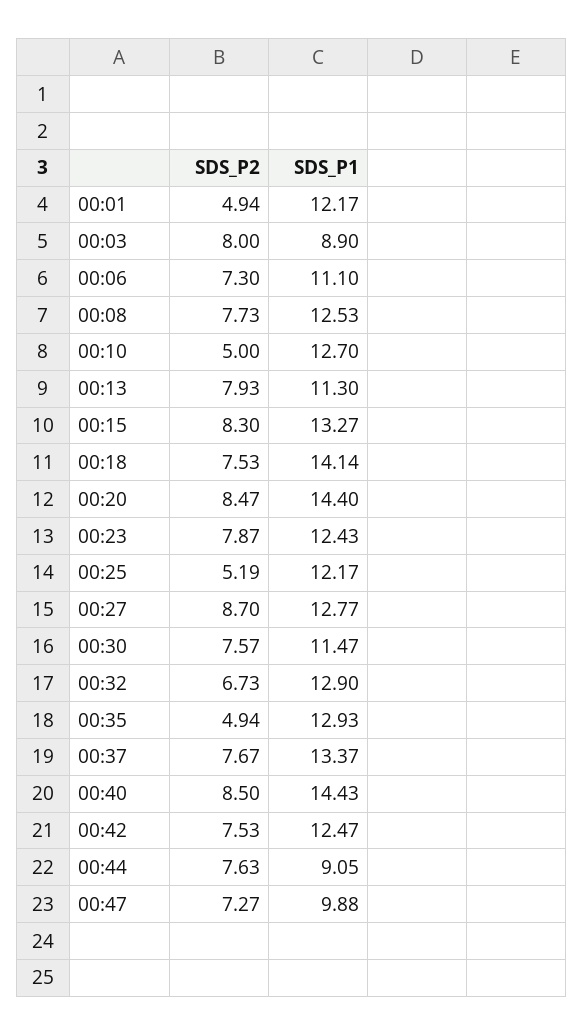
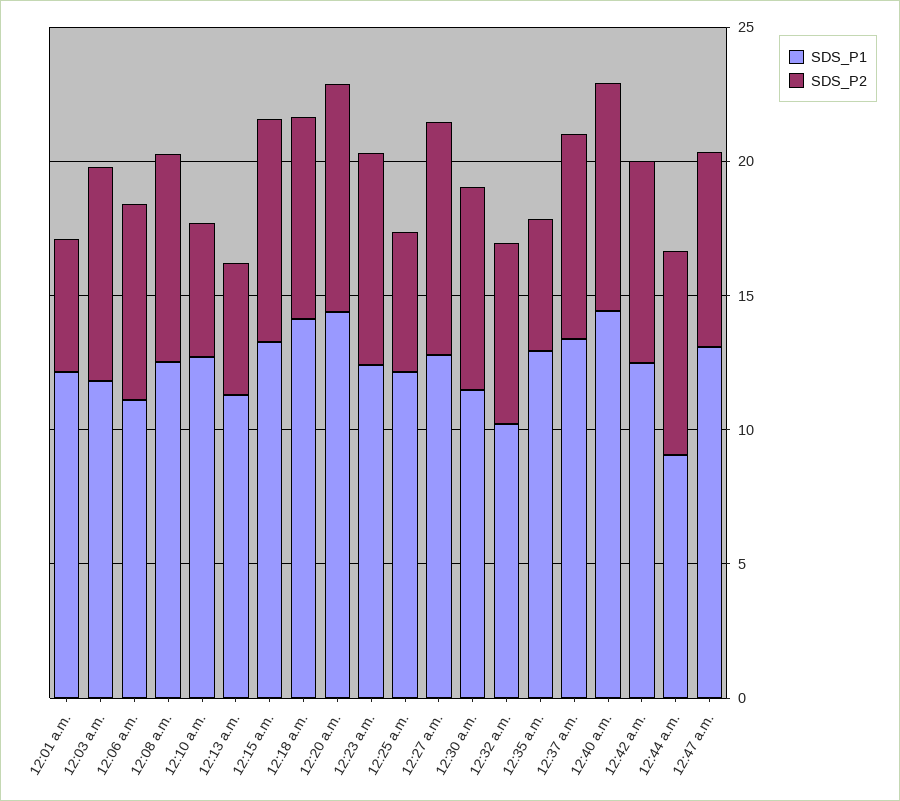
SDS_P1, 00:03: 8.9 -> 12
SDS_P2, 00:13: 7.93 -> 5
SDS_P1, 00:32: 12.9 -> 10
SDS_P1, 00:47: 9.88 -> 13

